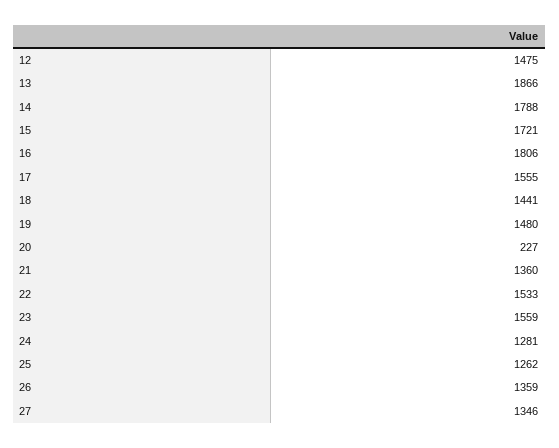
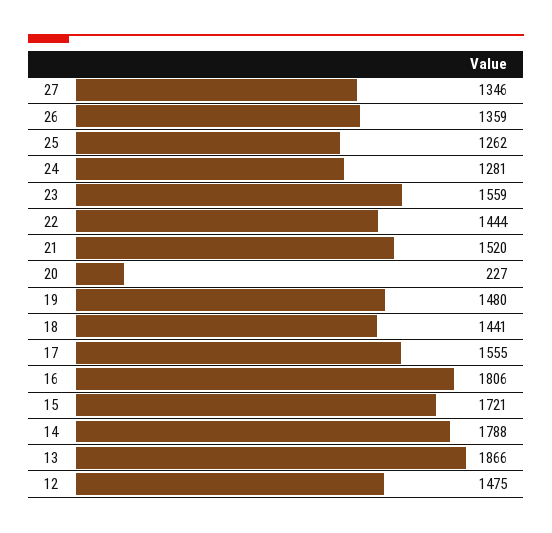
21: 1360 -> 1520
22: 1533 -> 1444

